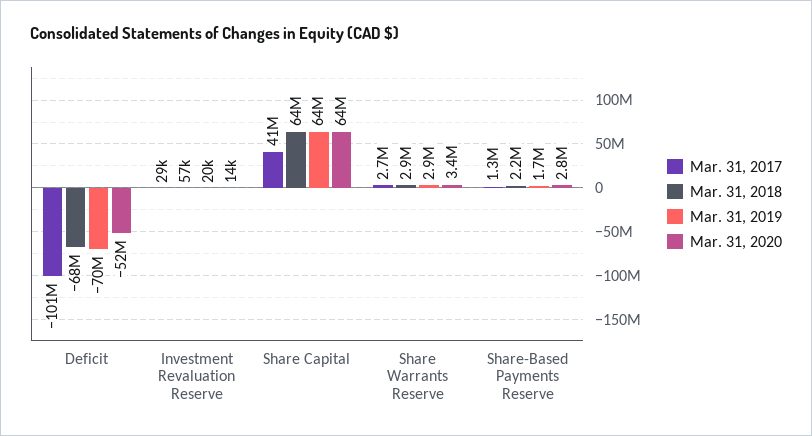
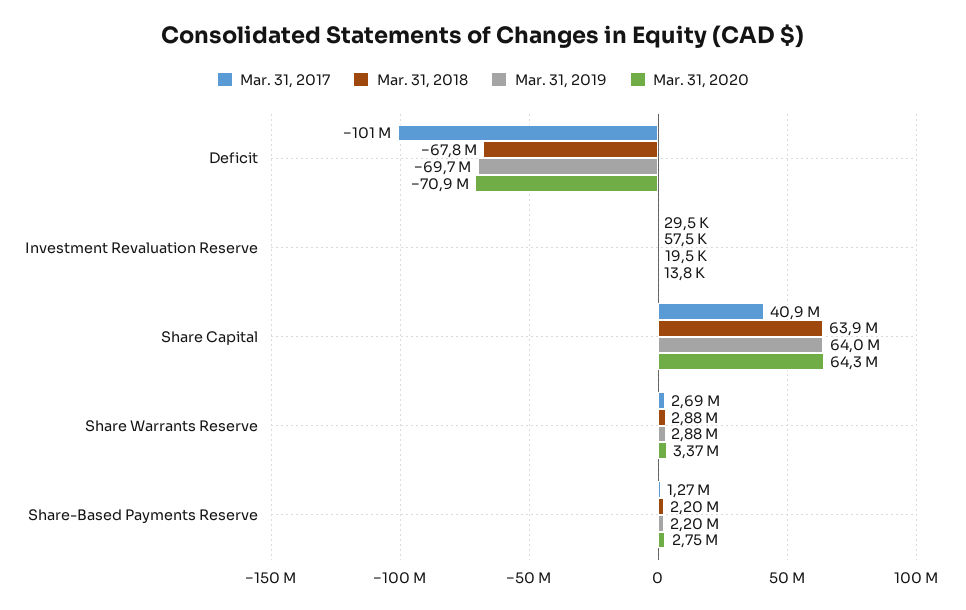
Mar. 31, 2020, Deficit: -52000000 -> -70900000
Mar. 31, 2019, Share-Based Payments Reserve: 1700000 -> 2200000

